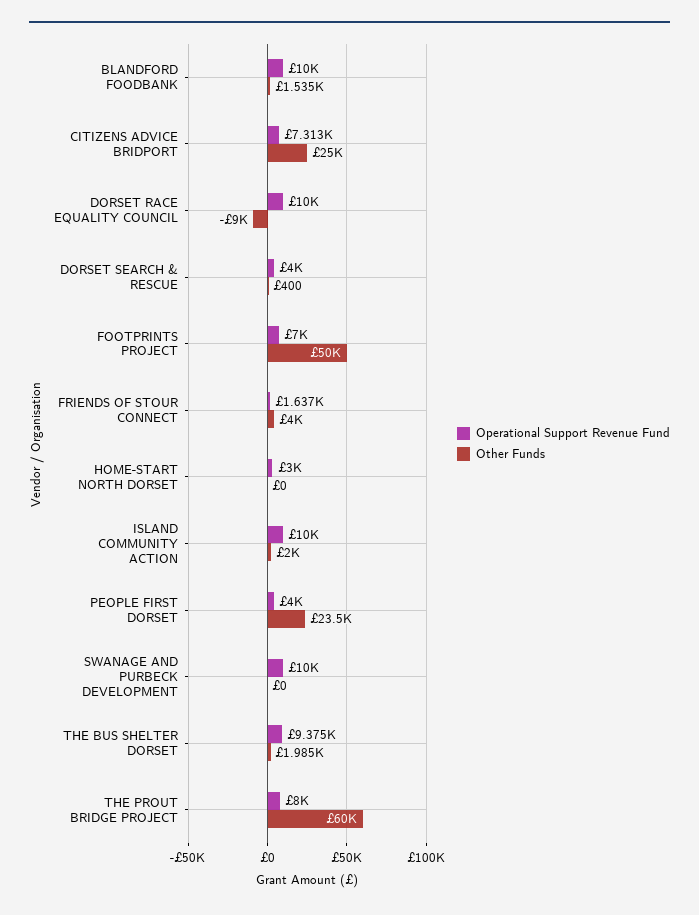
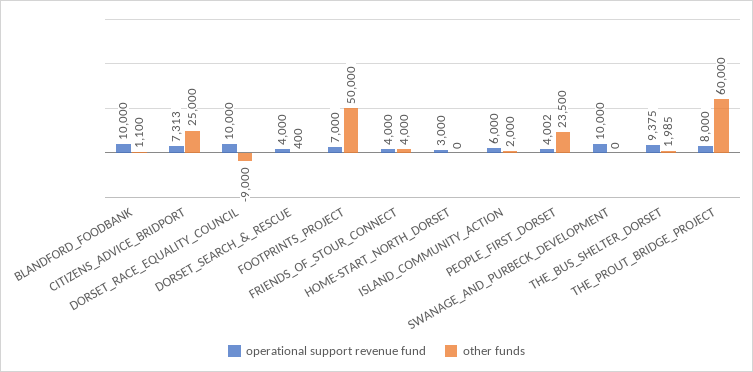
Other Funds, BLANDFORD FOODBANK: 1535 -> 1100
Operational Support Revenue Fund, FRIENDS OF STOUR CONNECT: 1637 -> 4000
Operational Support Revenue Fund, ISLAND COMMUNITY ACTION: 10000 -> 6000
Operational Support Revenue Fund, PEOPLE FIRST DORSET: 4000 -> 4002

